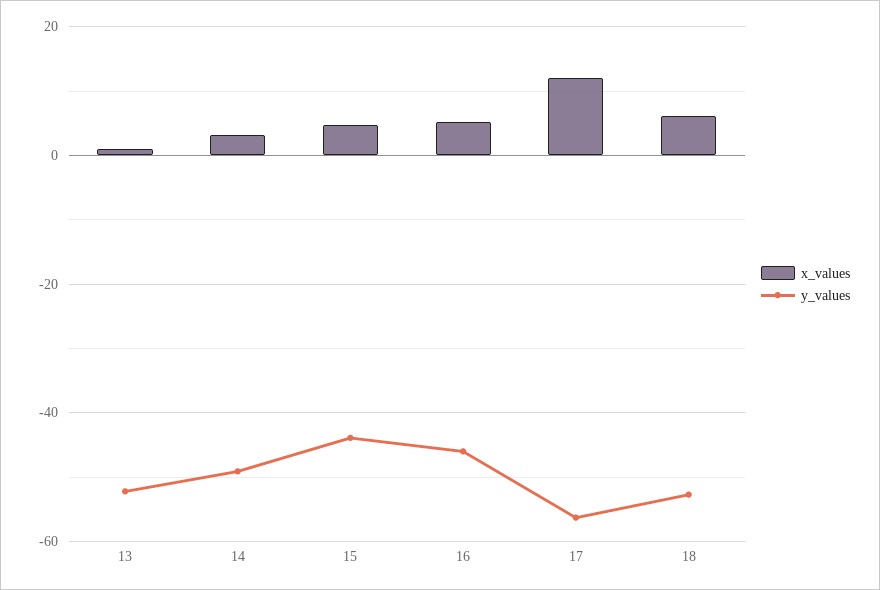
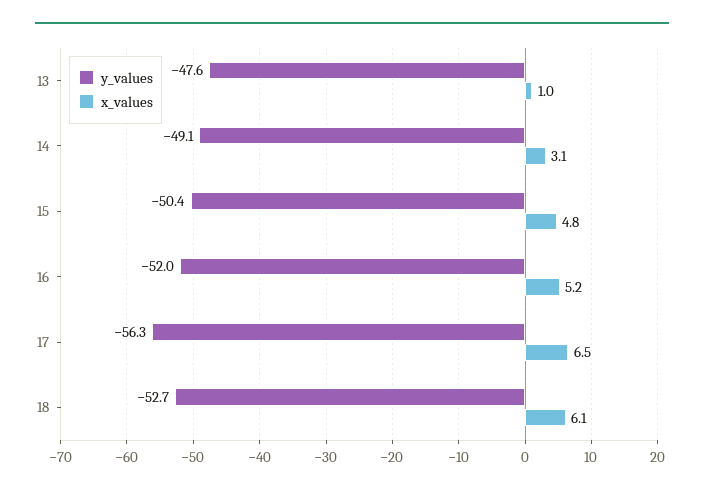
y_values, 13: -52 -> -47.6
y_values, 15: -44 -> -50.4
y_values, 16: -46 -> -52
x_values, 17: 12 -> 6.5

